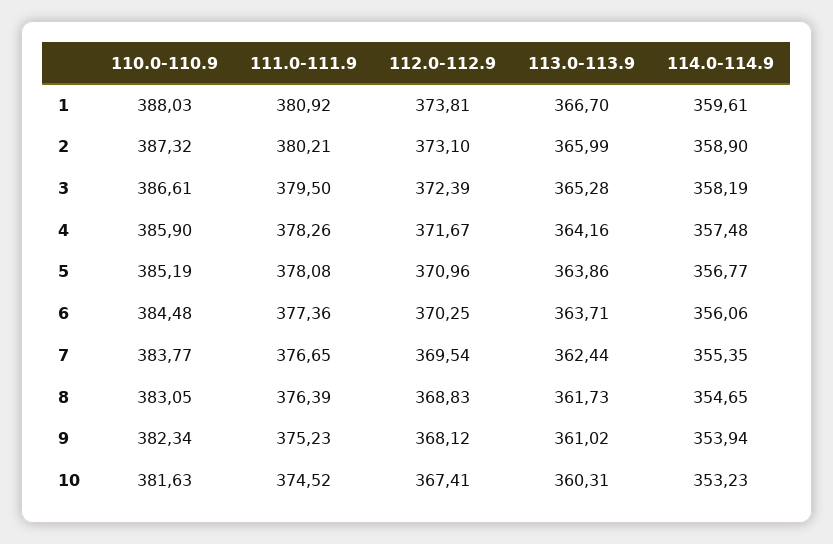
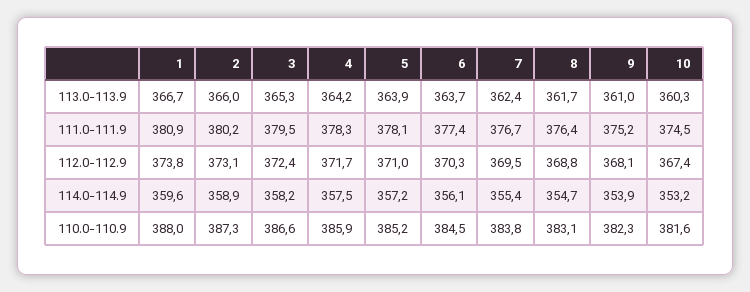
114.0-114.9, 5: 356.77 -> 357.2

